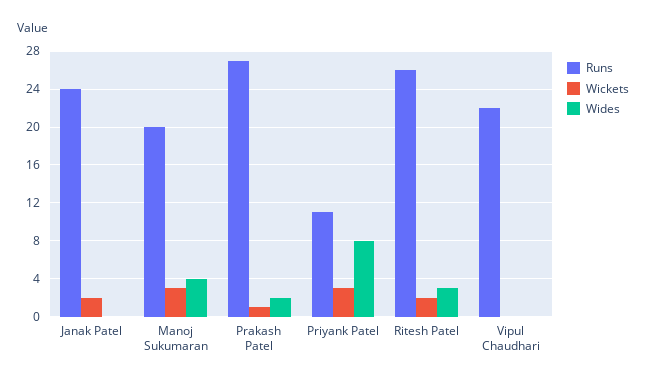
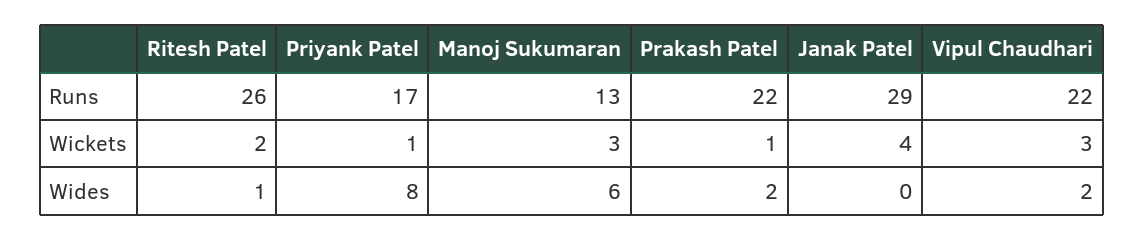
Runs, Janak Patel: 24 -> 29
Wickets, Janak Patel: 2 -> 4
Runs, Manoj Sukumaran: 20 -> 13
Wides, Manoj Sukumaran: 4 -> 6
Runs, Prakash Patel: 27 -> 22
Runs, Priyank Patel: 11 -> 17
Wickets, Priyank Patel: 3 -> 1
Wides, Ritesh Patel: 3 -> 1
Wickets, Vipul Chaudhari: 0 -> 3
Wides, Vipul Chaudhari: 0 -> 2

